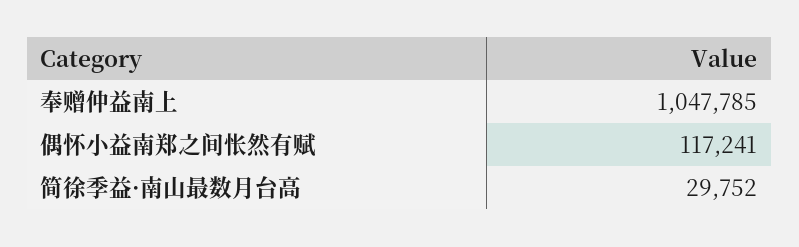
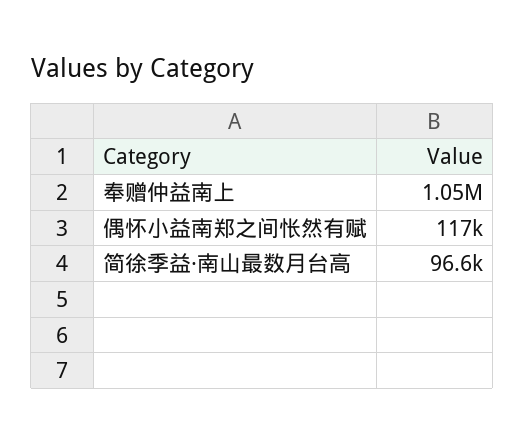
简徐季益·南山最数月台高: 29752 -> 96600

